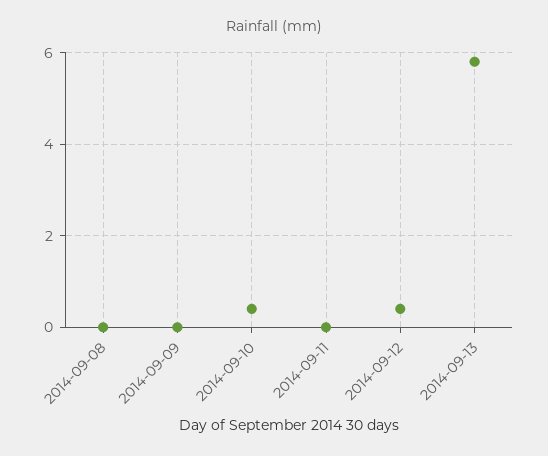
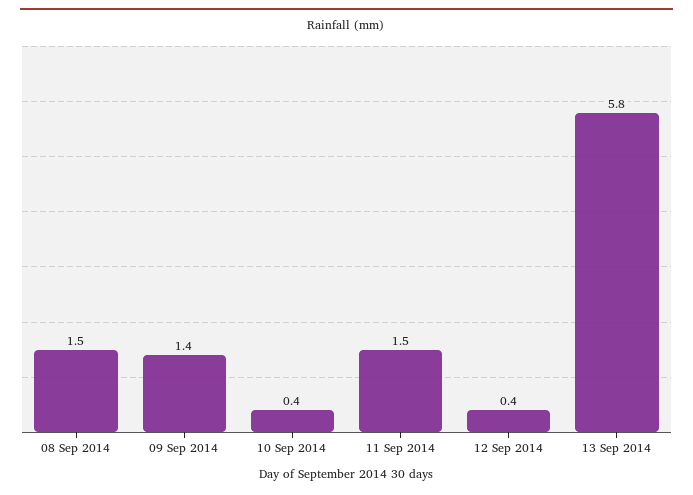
2014-09-08: 0 -> 1.5
2014-09-09: 0 -> 1.4
2014-09-11: 0 -> 1.5

